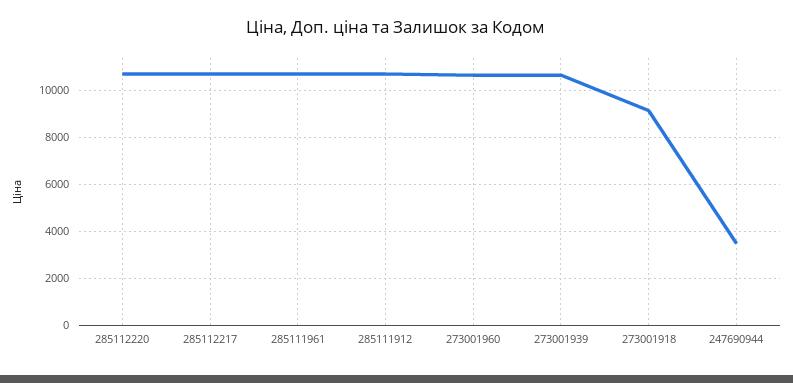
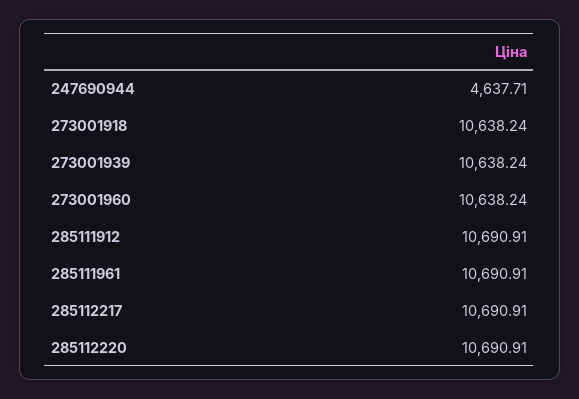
273001918: 9000 -> 10638.24
247690944: 3500 -> 4637.71

